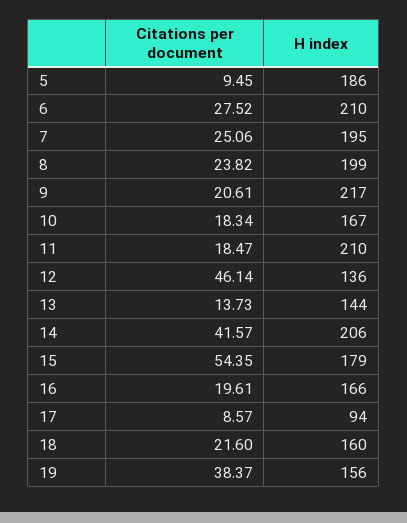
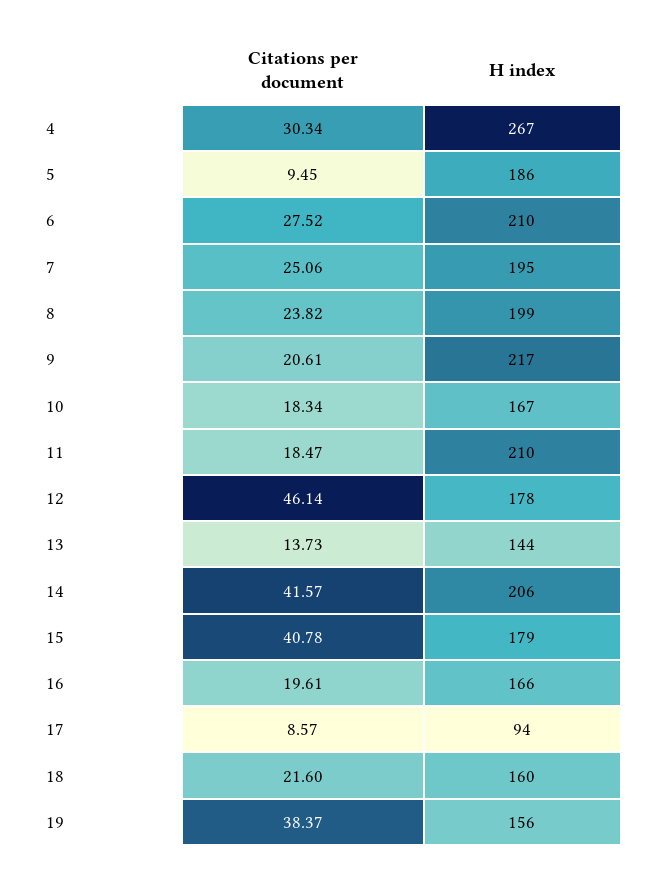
H index, 12: 136 -> 178
Citations per document, 15: 54.35 -> 40.78
Citations per document, 4: none -> 30.34
H index, 4: none -> 267

